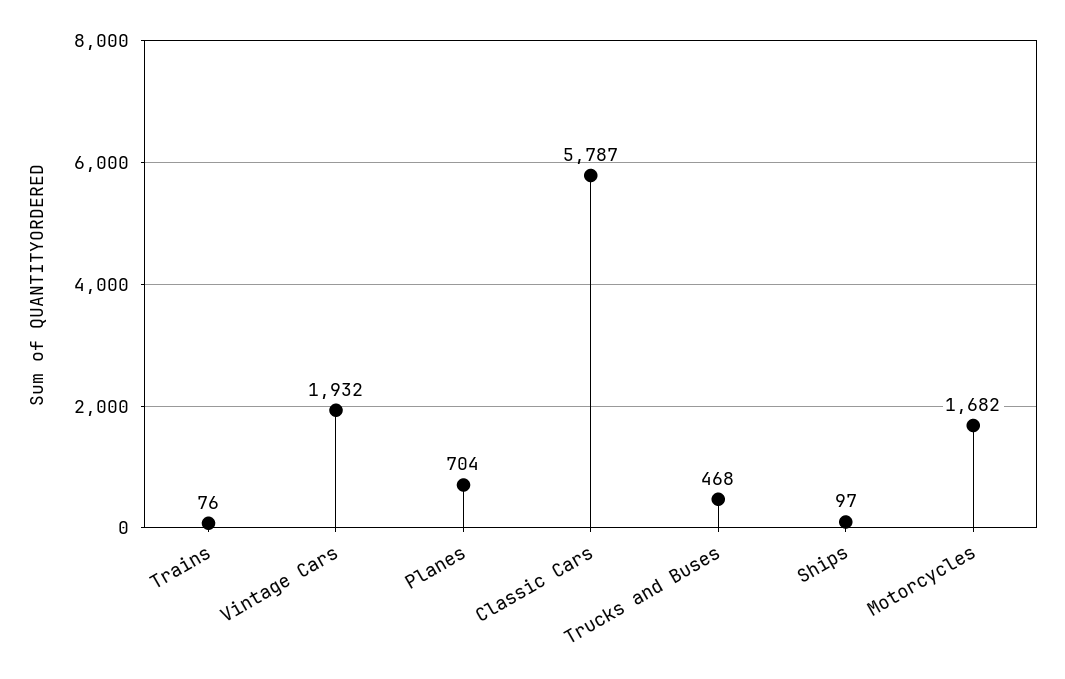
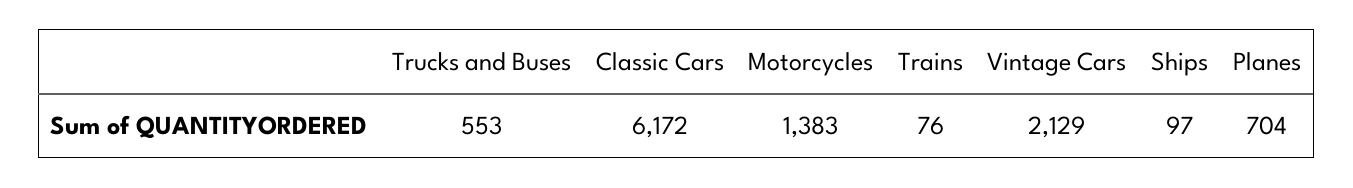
Vintage Cars: 1932 -> 2129
Classic Cars: 5787 -> 6172
Trucks and Buses: 468 -> 553
Motorcycles: 1682 -> 1383

